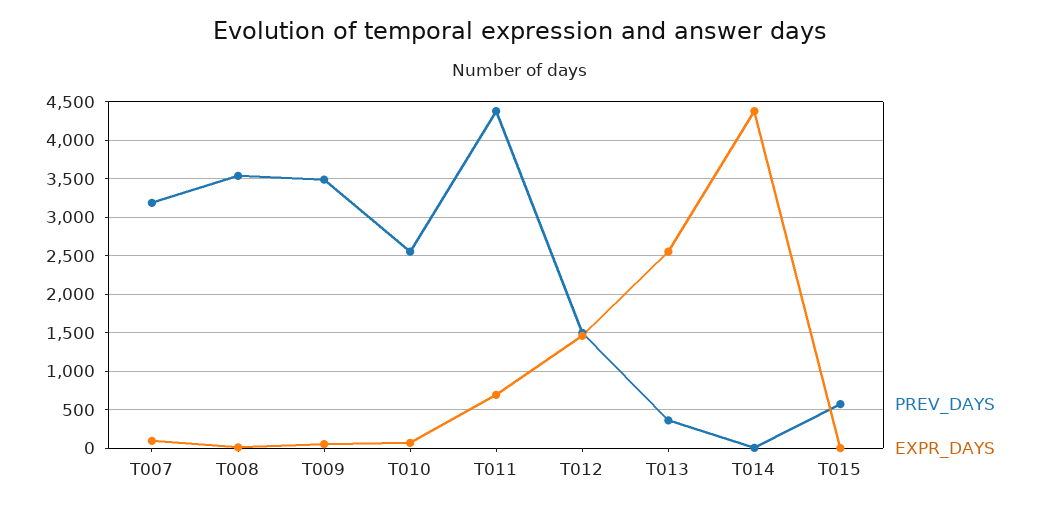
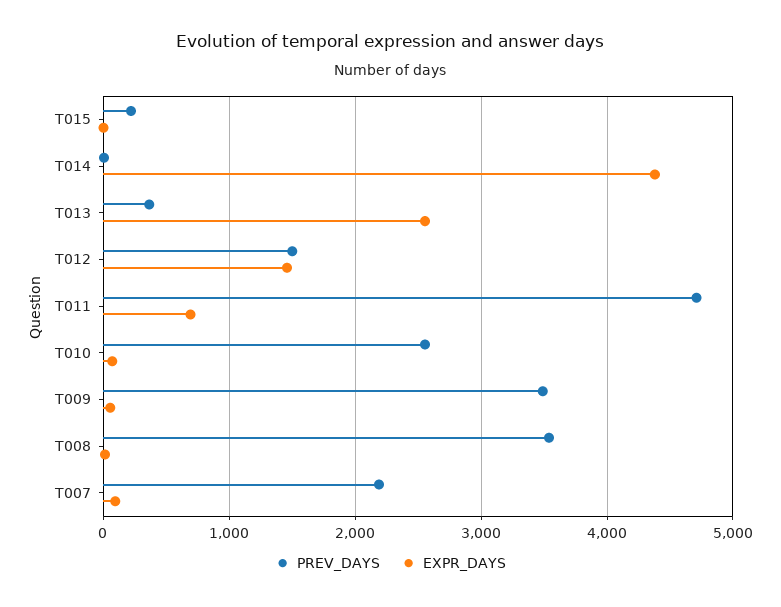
PREV_DAYS, T007: 3200 -> 2200
PREV_DAYS, T011: 4400 -> 4700
PREV_DAYS, T015: 600 -> 200

